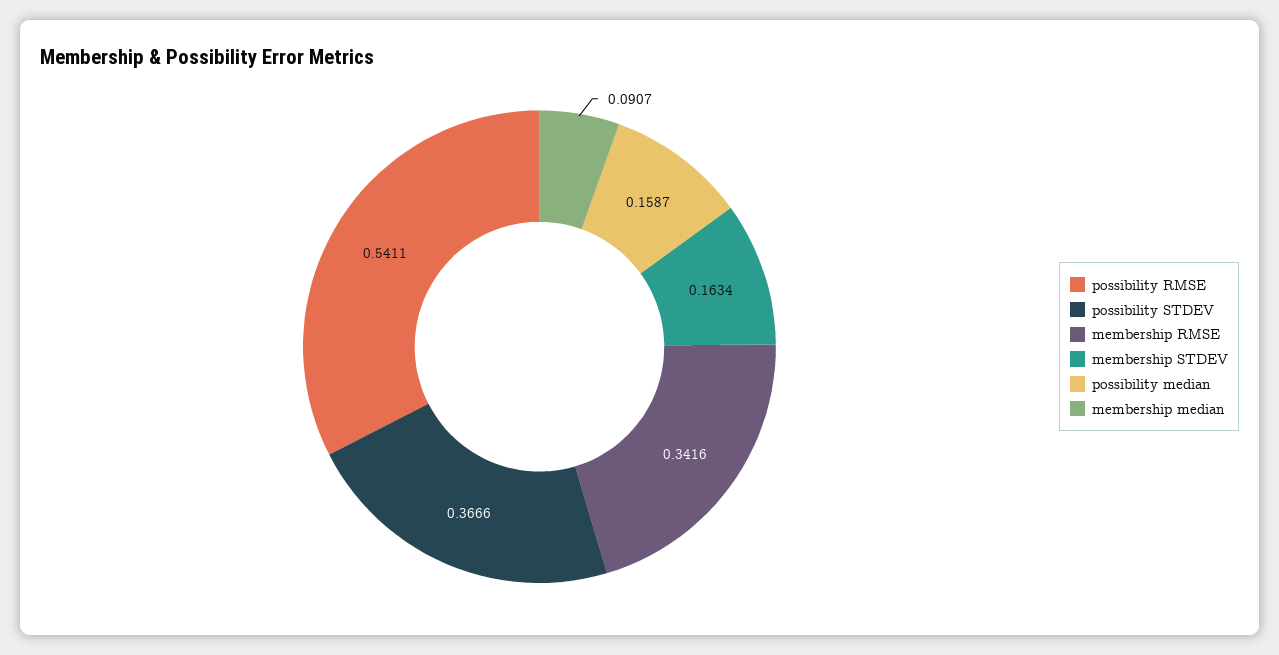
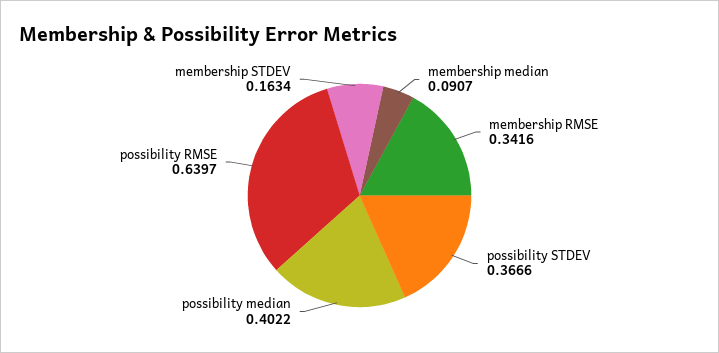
possibility RMSE: 0.5411 -> 0.6397
possibility median: 0.1587 -> 0.4022

